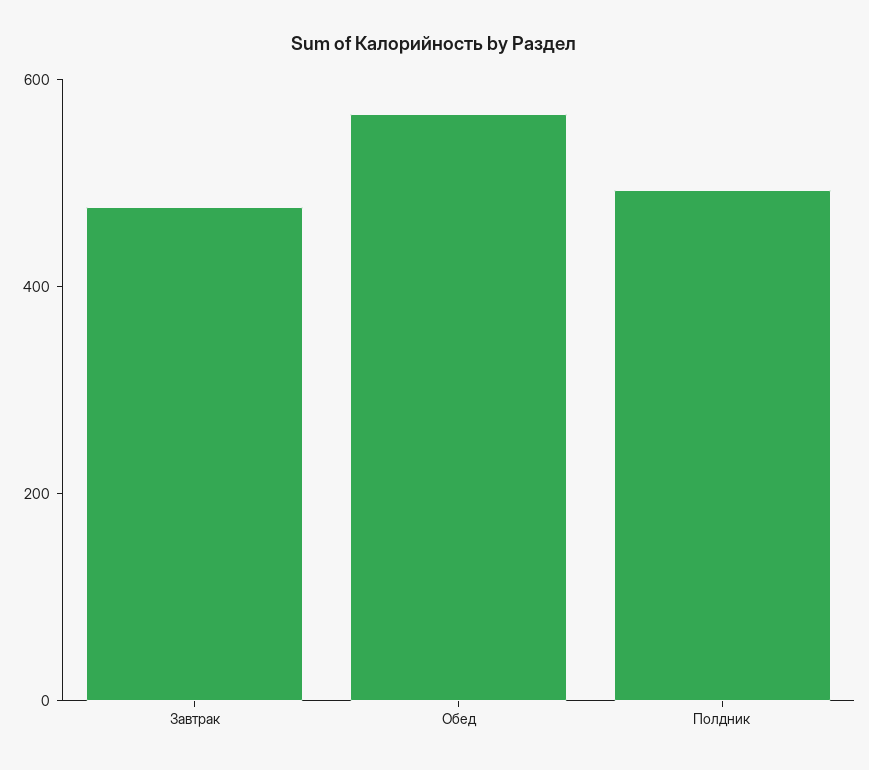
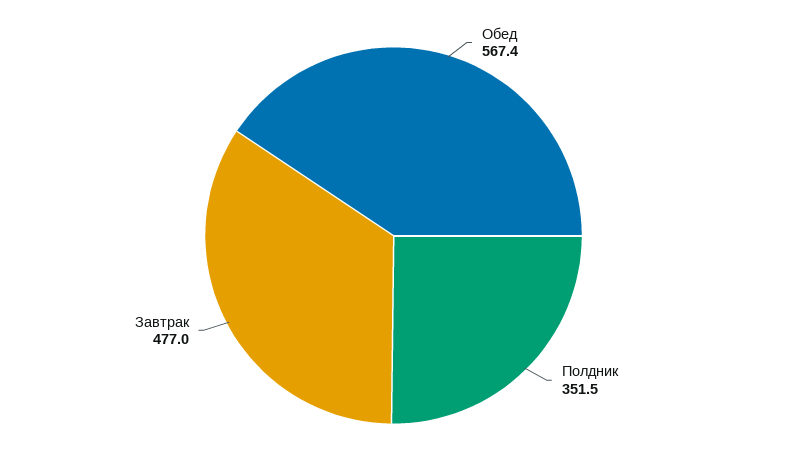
Полдник: 500 -> 351.5

